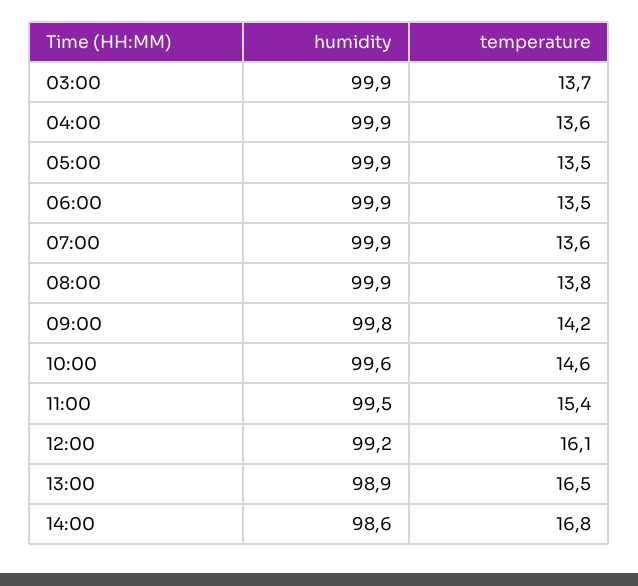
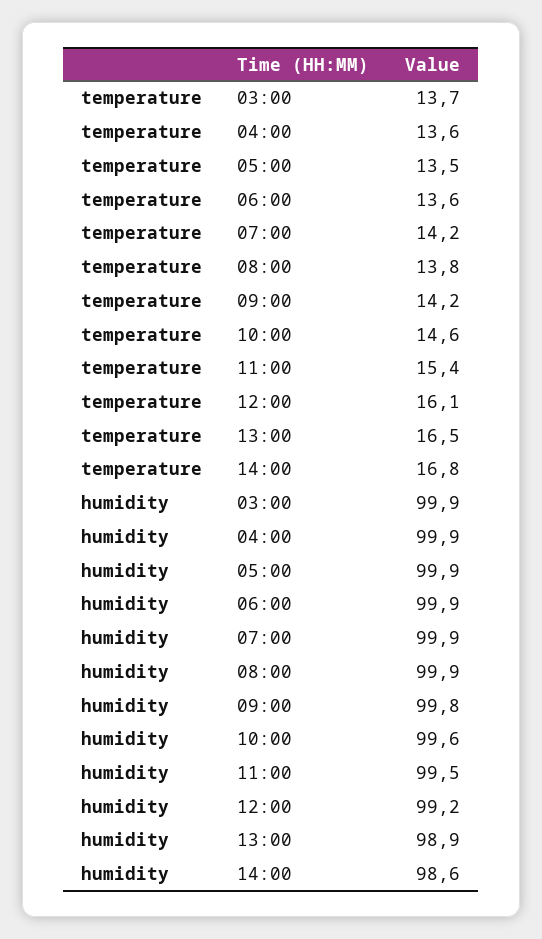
temperature, 06:00: 13.5 -> 13.6
temperature, 07:00: 13.6 -> 14.2

